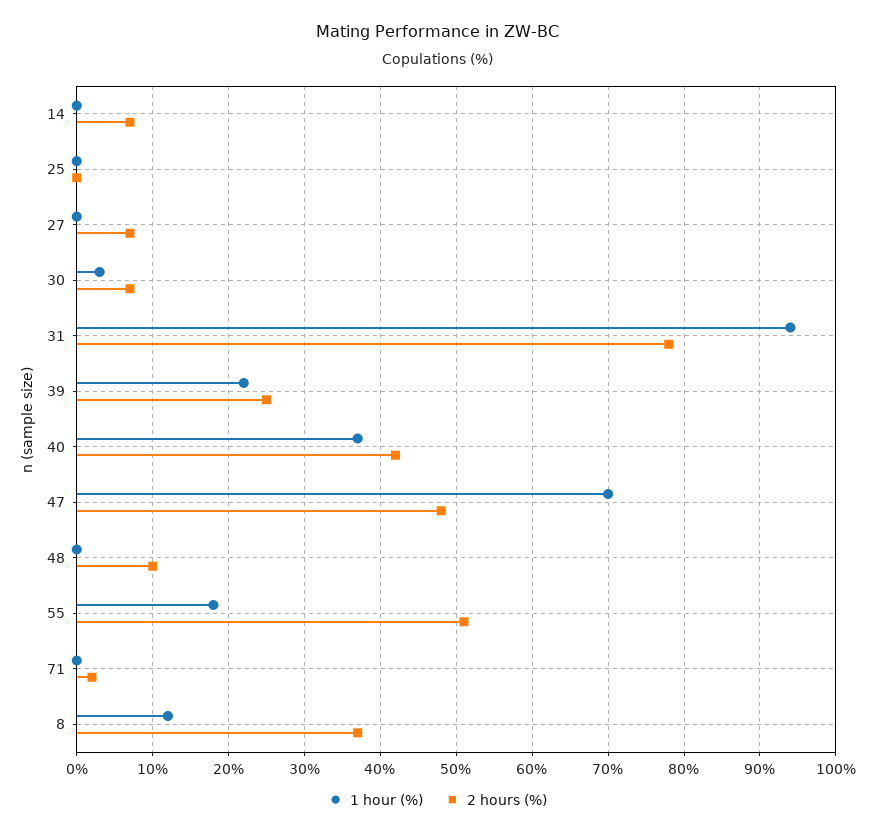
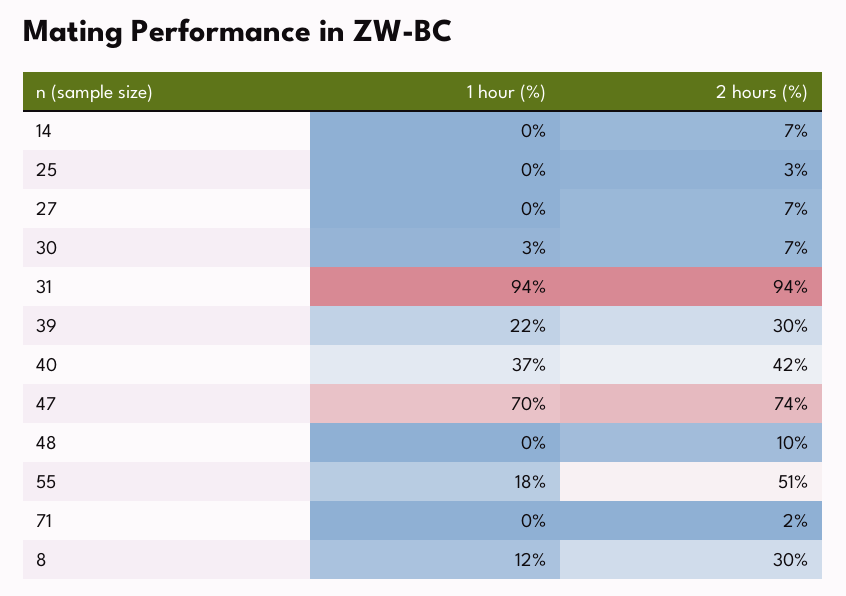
2 hours (%), 25: 0 -> 3
2 hours (%), 31: 78 -> 94
2 hours (%), 39: 25 -> 30
2 hours (%), 47: 48 -> 74
2 hours (%), 8: 37 -> 30

